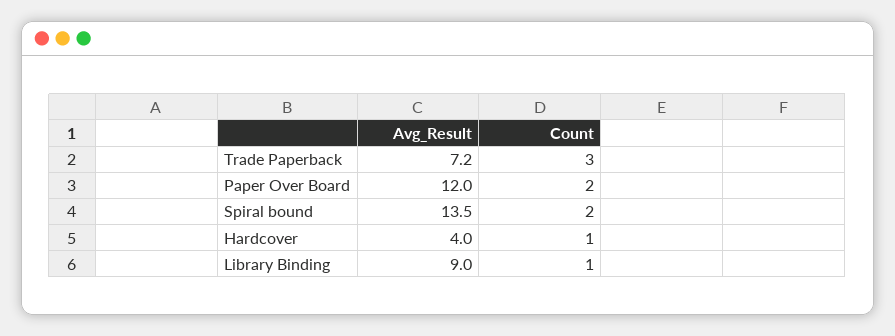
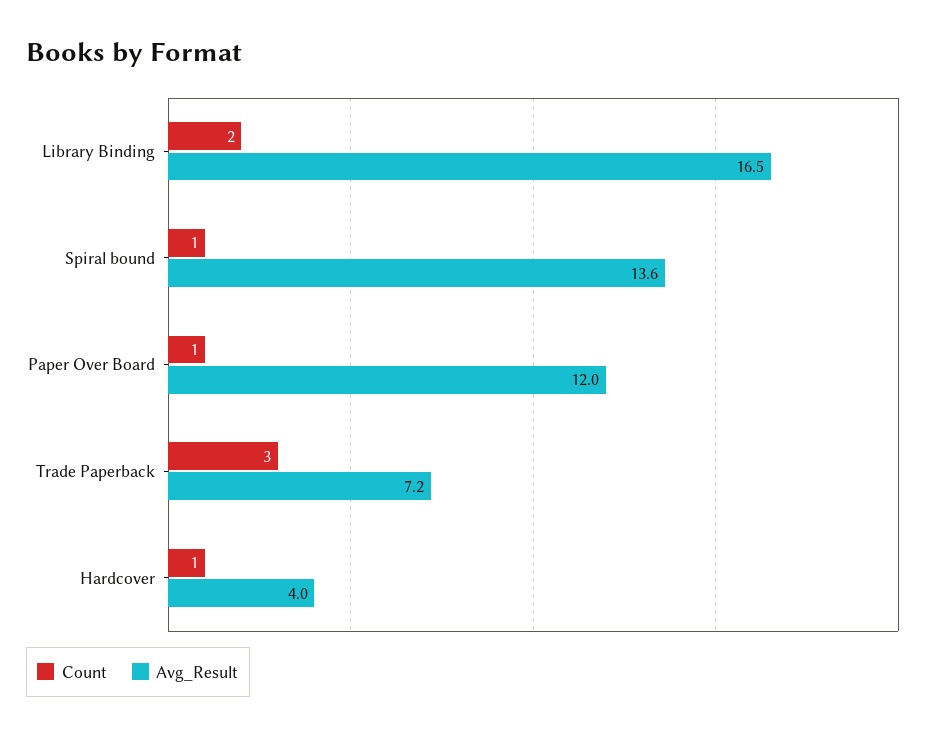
Count, Paper Over Board: 2 -> 1
Avg_Result, Spiral bound: 13.5 -> 13.6
Count, Spiral bound: 2 -> 1
Avg_Result, Library Binding: 9 -> 16.5
Count, Library Binding: 1 -> 2

